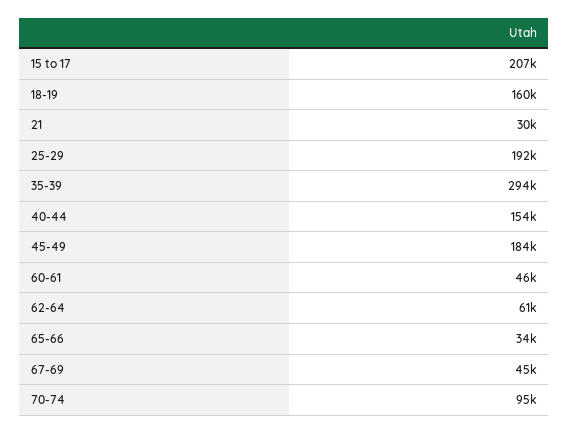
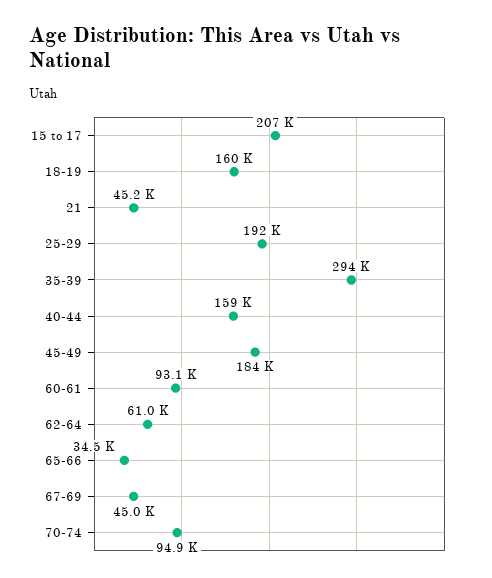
21: 30000 -> 45200
40-44: 154000 -> 159000
60-61: 46000 -> 93100

